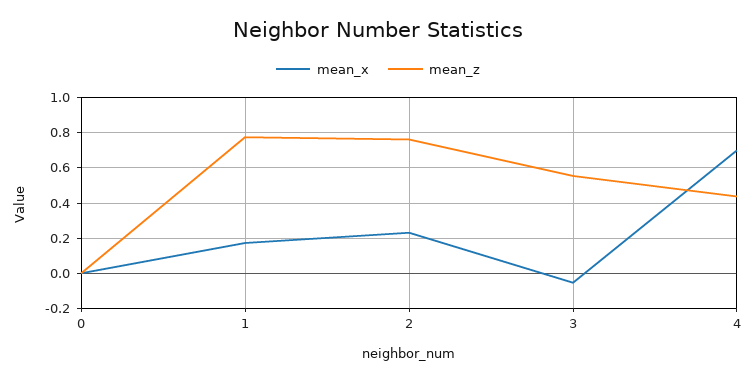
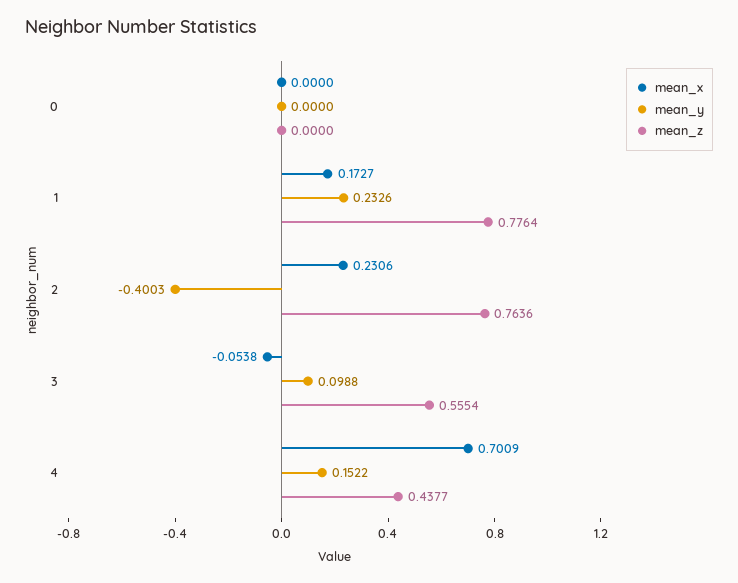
mean_y, 0: none -> 0
mean_y, 1: none -> 0.2326
mean_y, 2: none -> -0.4003
mean_y, 3: none -> 0.0988
mean_y, 4: none -> 0.1522

